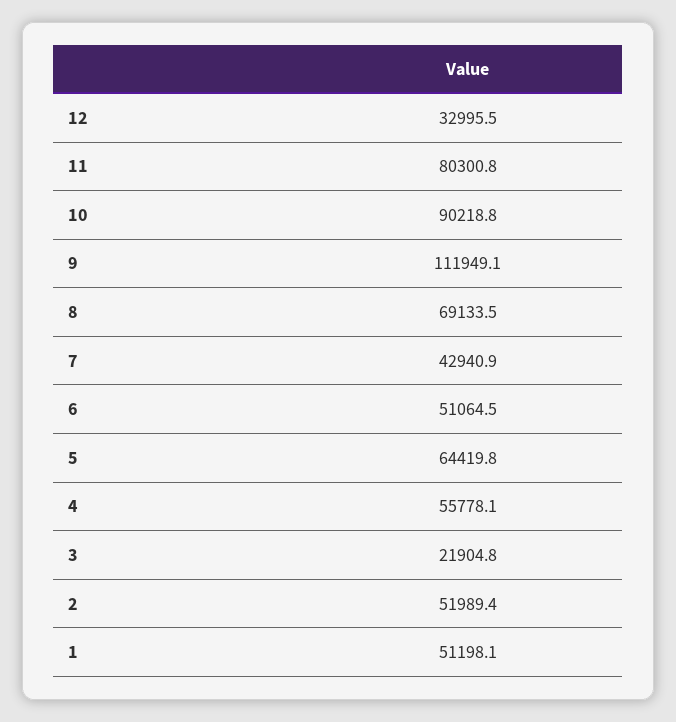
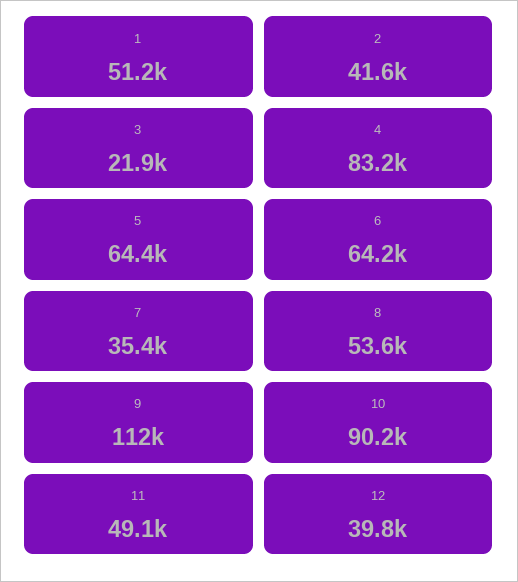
12: 32995.5 -> 39800
11: 80300.8 -> 49100
8: 69133.5 -> 53600
7: 42940.9 -> 35400
6: 51064.5 -> 64200
4: 55778.1 -> 83200
2: 51989.4 -> 41600

